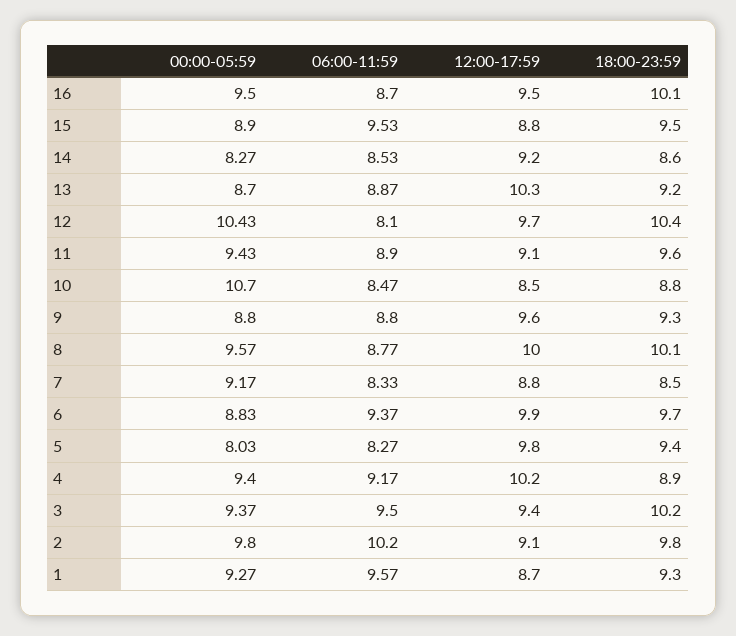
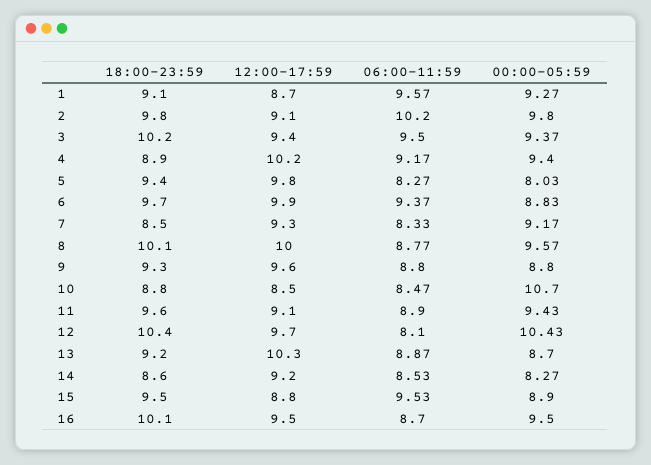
12:00-17:59, 7: 8.8 -> 9.3
18:00-23:59, 1: 9.3 -> 9.1

